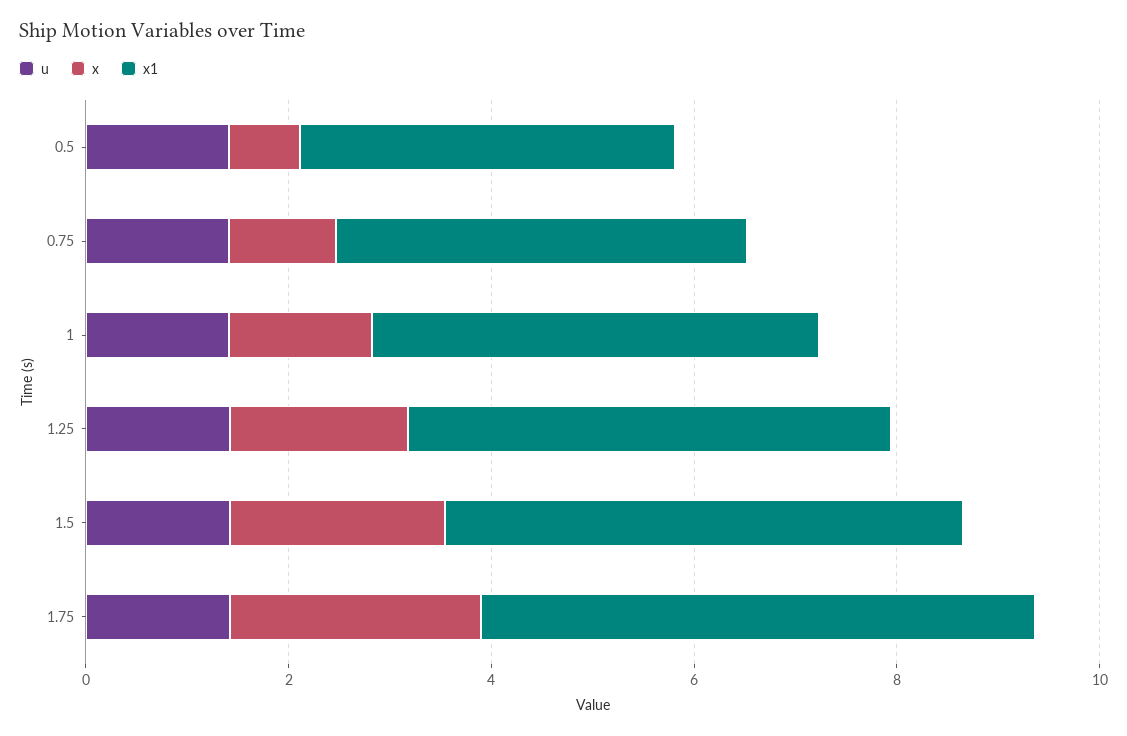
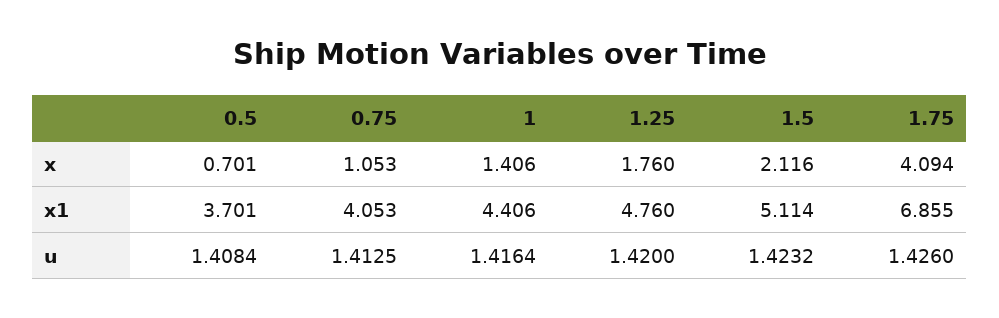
x, 1.75: 2.5 -> 4.094
x1, 1.75: 5.5 -> 6.855

